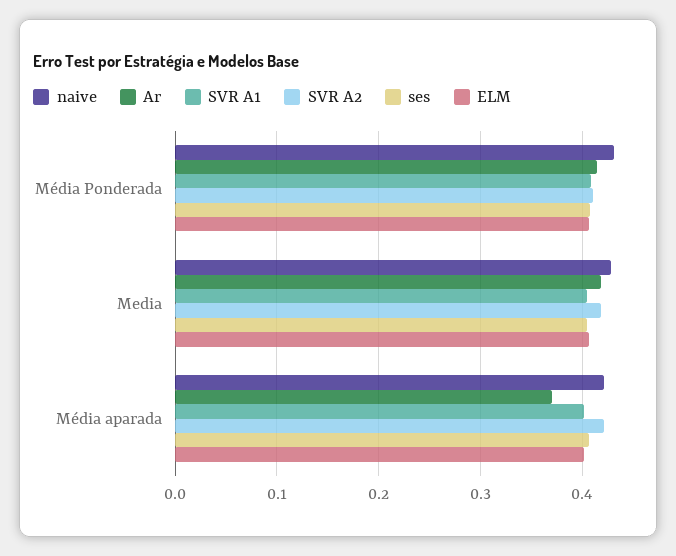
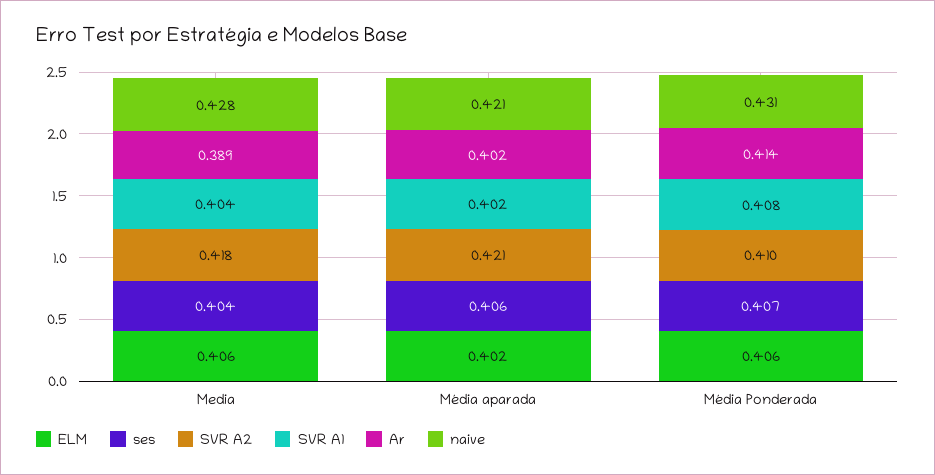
Ar, Media: 0.42 -> 0.389
Ar, Média aparada: 0.37 -> 0.402

